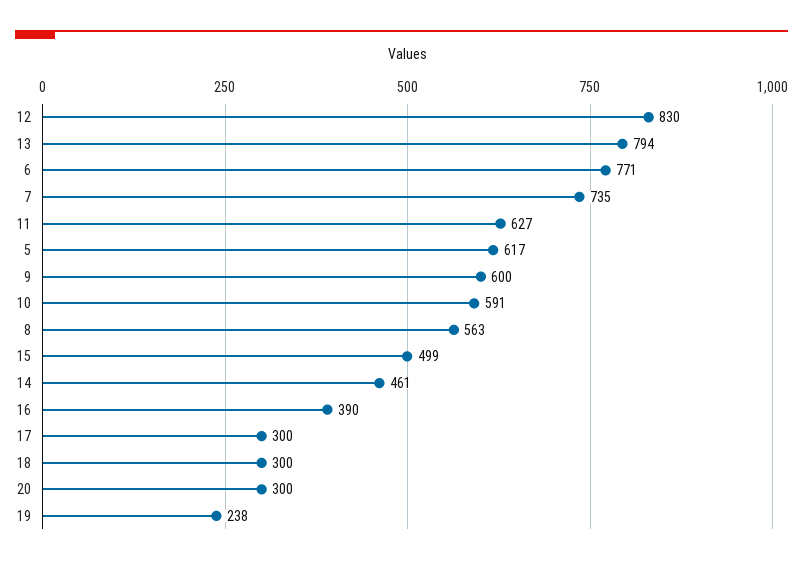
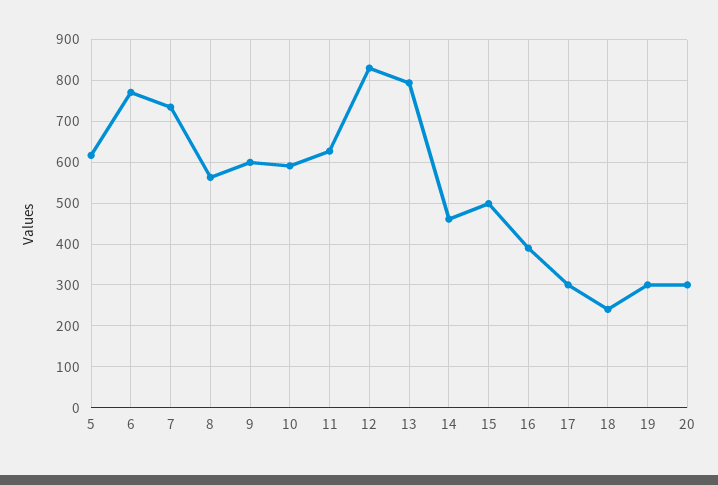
18: 300 -> 240
19: 238 -> 300

